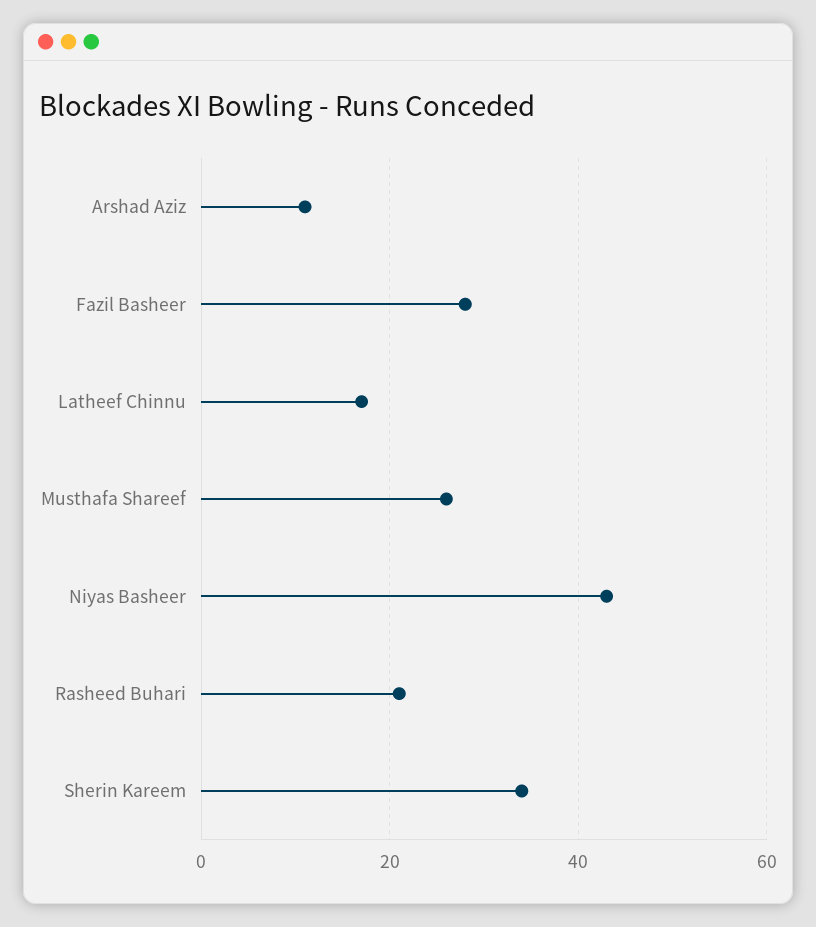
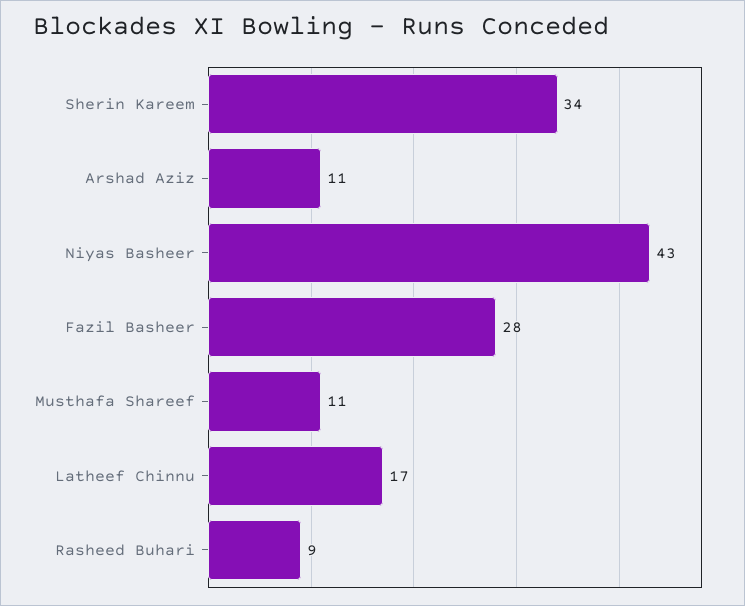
Musthafa Shareef: 25 -> 11
Rasheed Buhari: 20 -> 9

